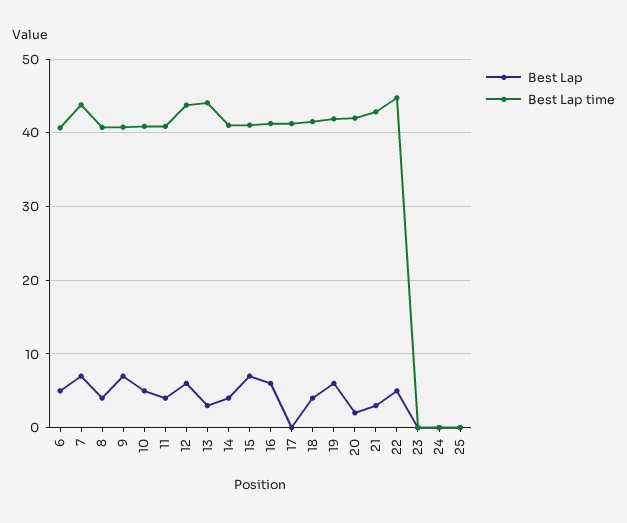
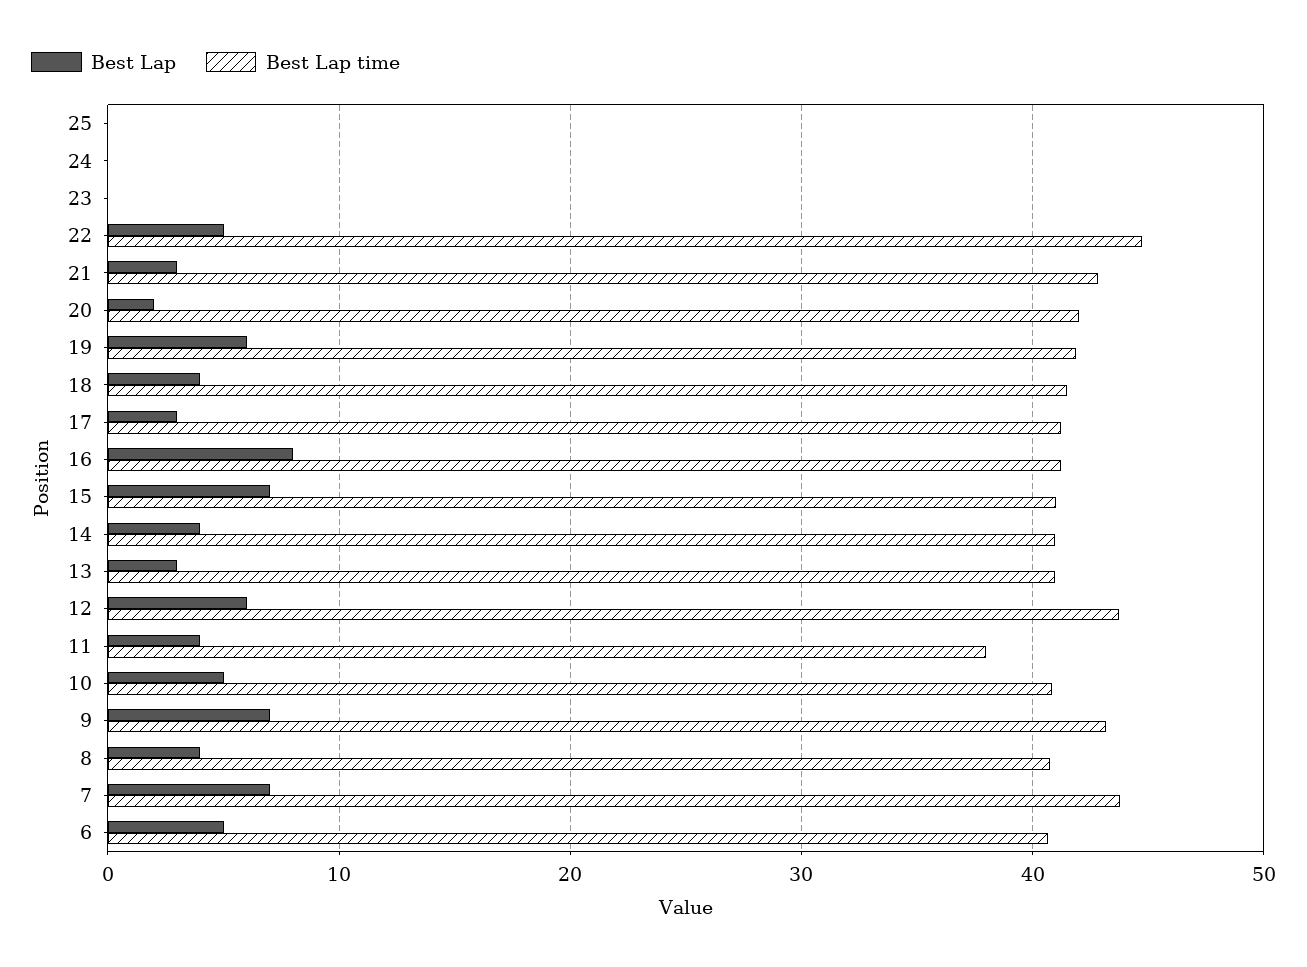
Best Lap time, 9: 41 -> 43
Best Lap time, 11: 41 -> 38
Best Lap time, 13: 44 -> 41
Best Lap, 16: 6 -> 8
Best Lap, 17: 0 -> 3

